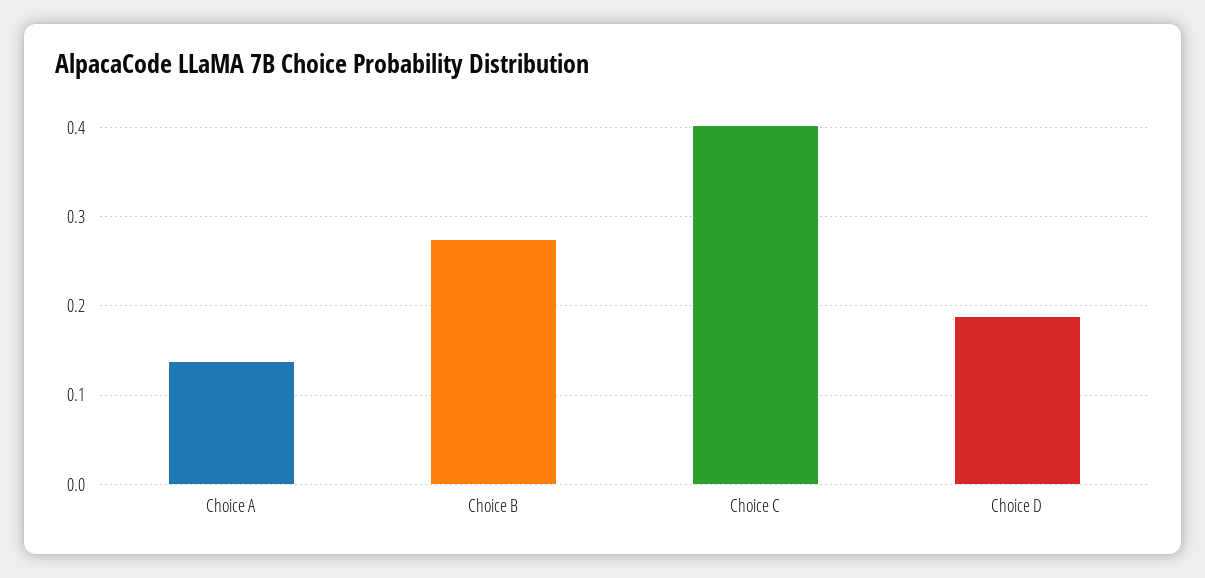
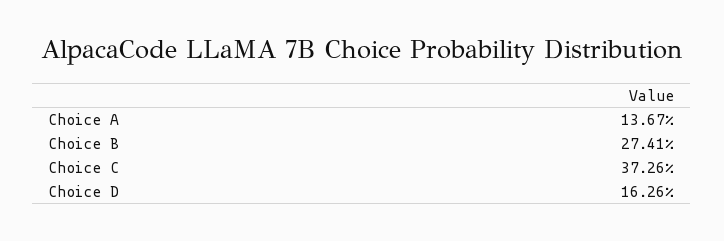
Choice C: 0.4 -> 0.3726
Choice D: 0.19 -> 0.1626

